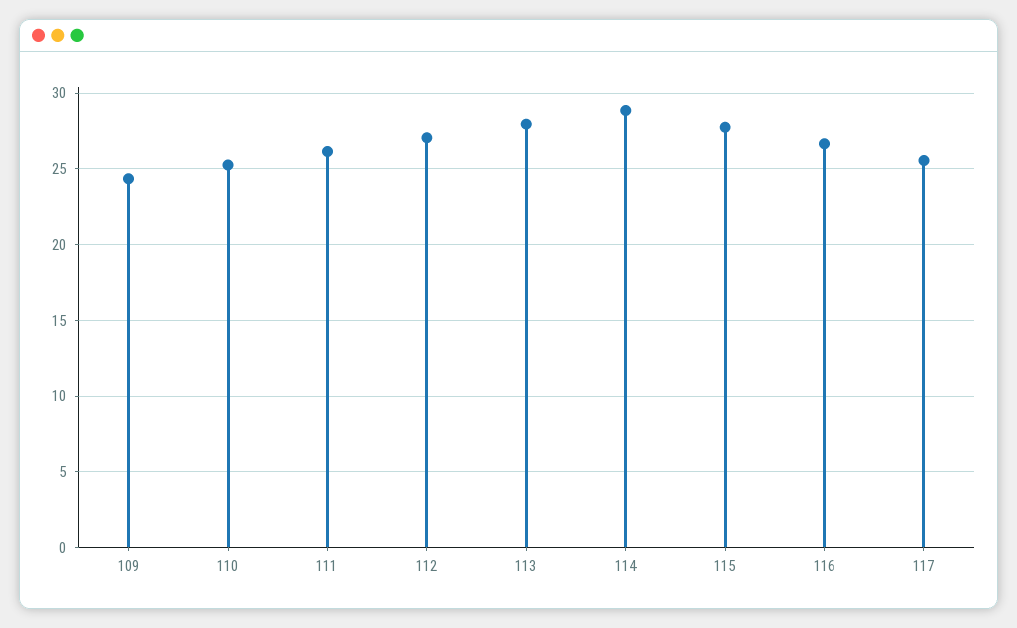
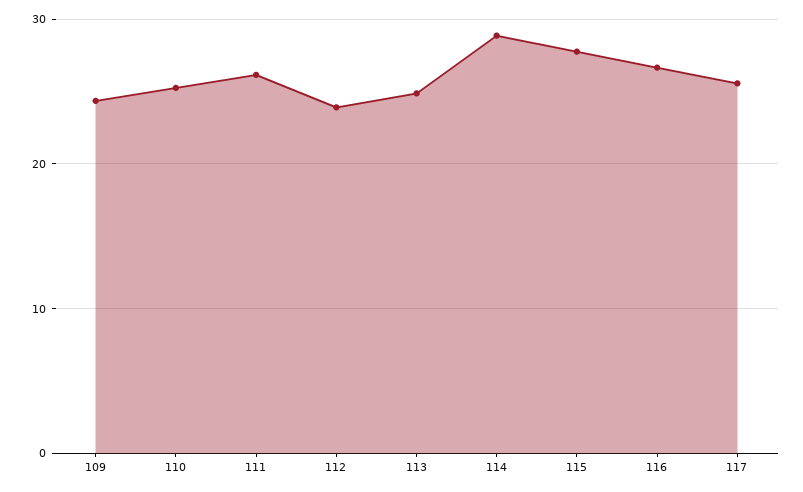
112: 27 -> 24
113: 28 -> 25

